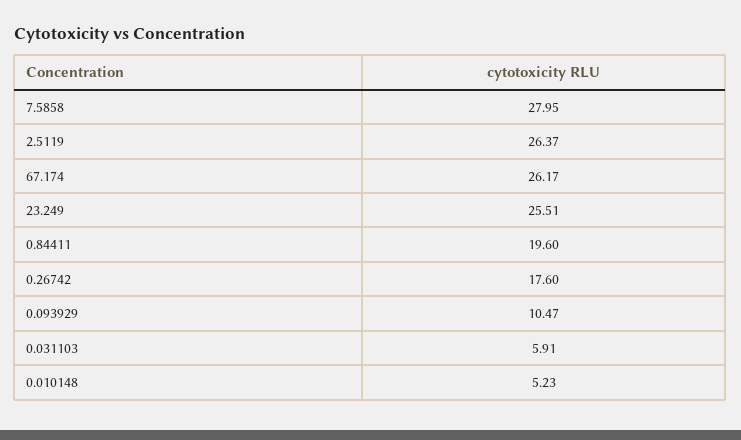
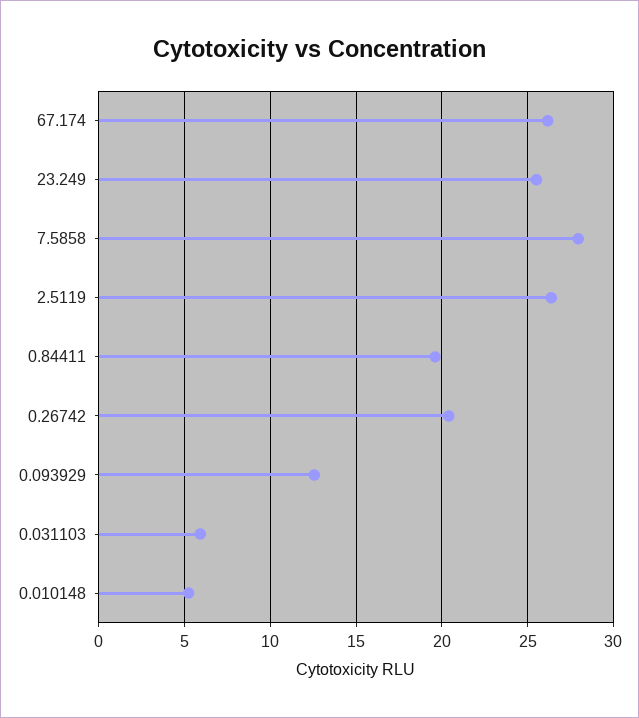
0.26742: 17.6 -> 20.5
0.093929: 10.47 -> 12.5

